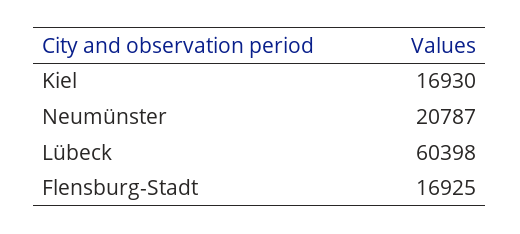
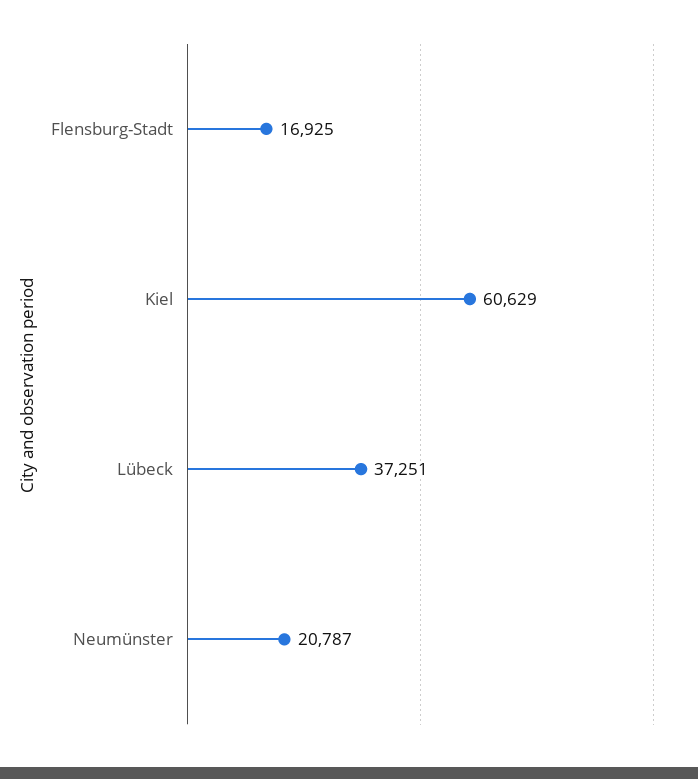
Kiel: 16930 -> 60629
Lübeck: 60398 -> 37251

